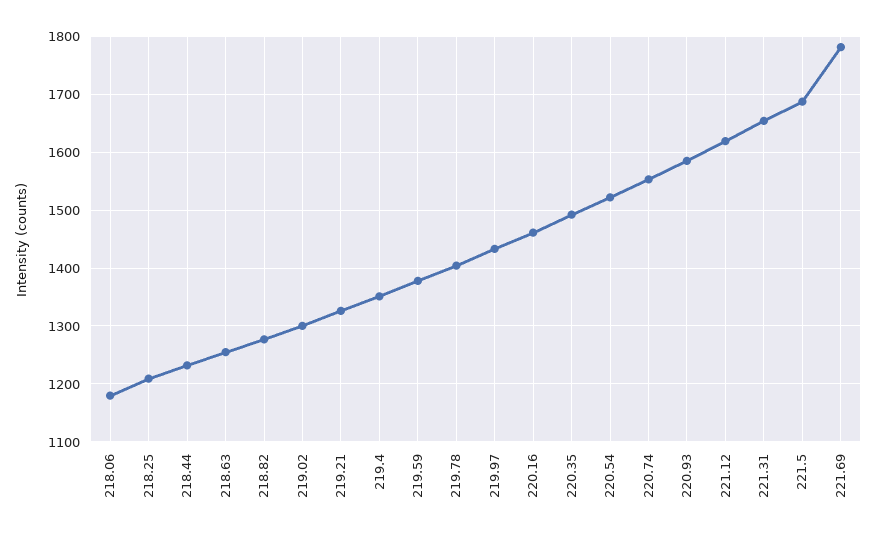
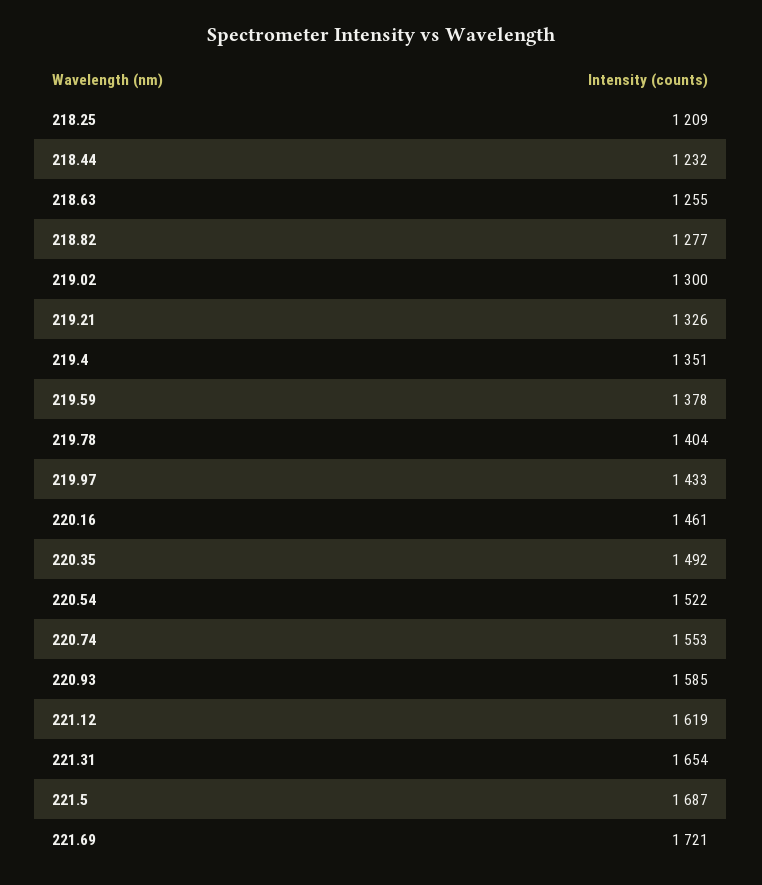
218.06: 1180 -> none
221.69: 1780 -> 1721

